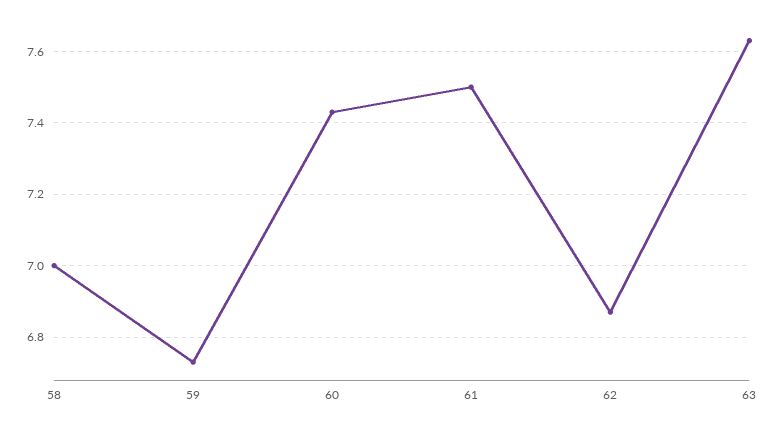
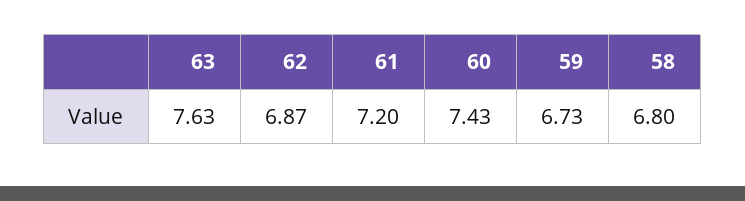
58: 7 -> 6.8
61: 7.5 -> 7.2

